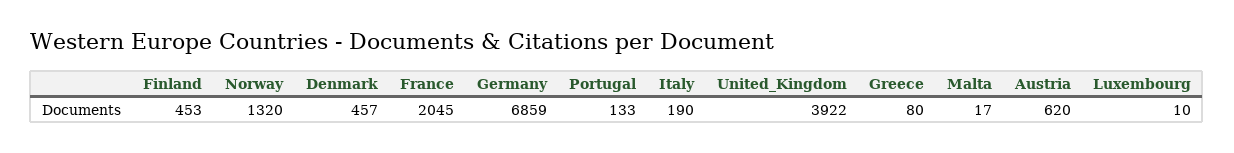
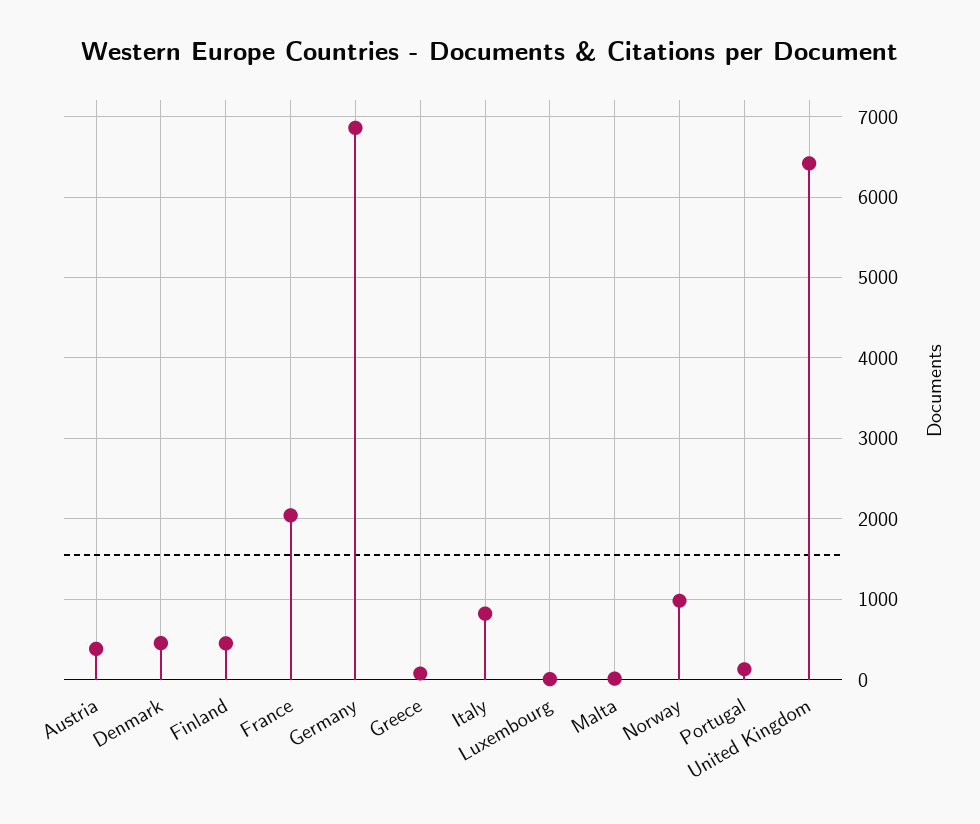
Norway: 1320 -> 1000
Italy: 190 -> 800
United_Kingdom: 3922 -> 6400
Austria: 620 -> 400

